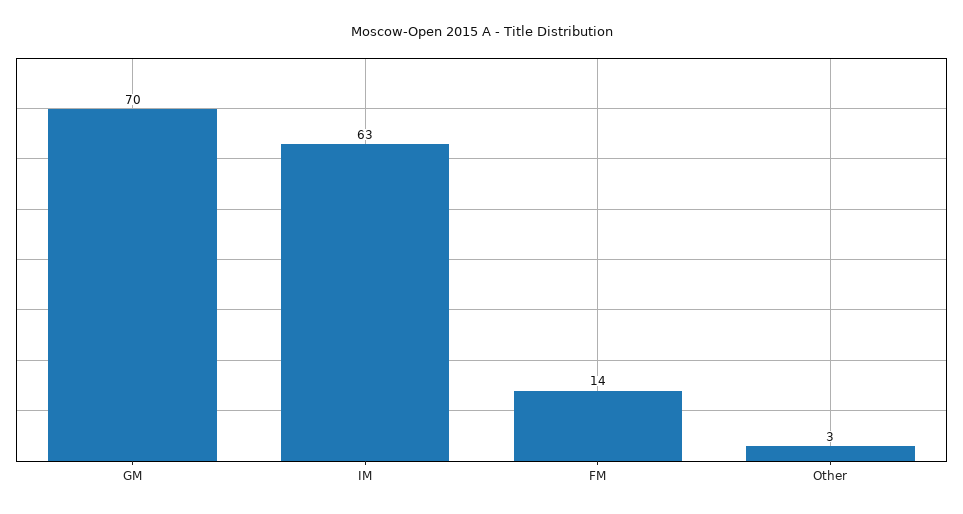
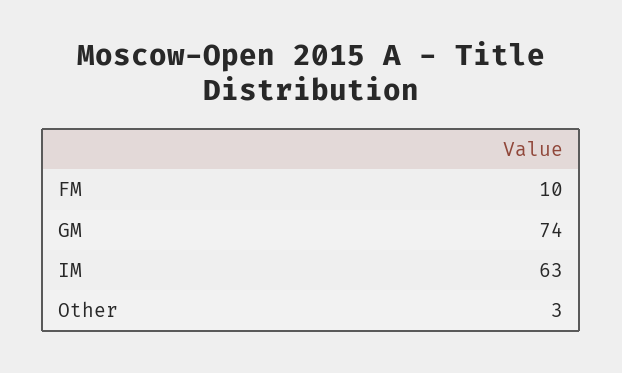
GM: 70 -> 74
FM: 14 -> 10

